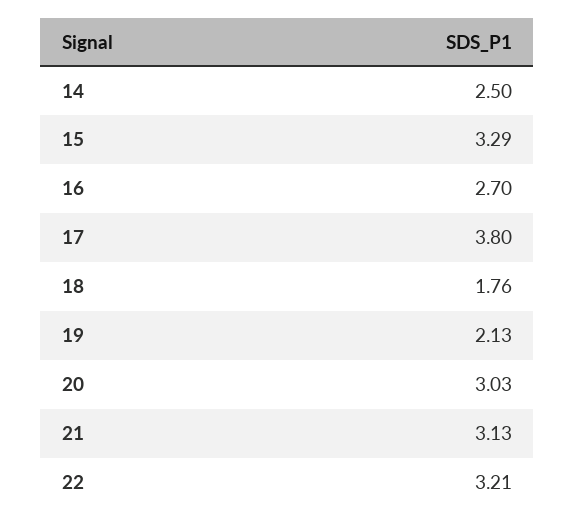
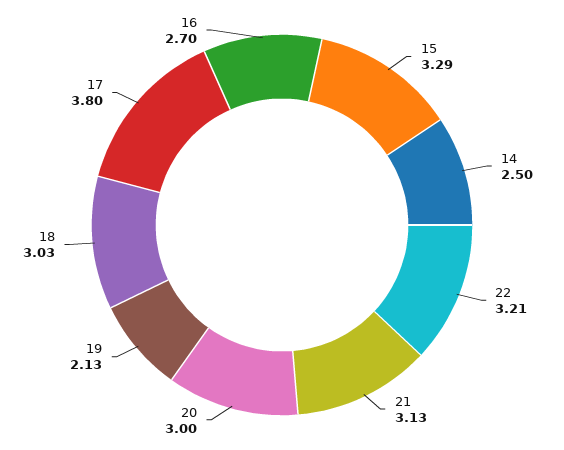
18: 1.76 -> 3.03
20: 3.03 -> 3

